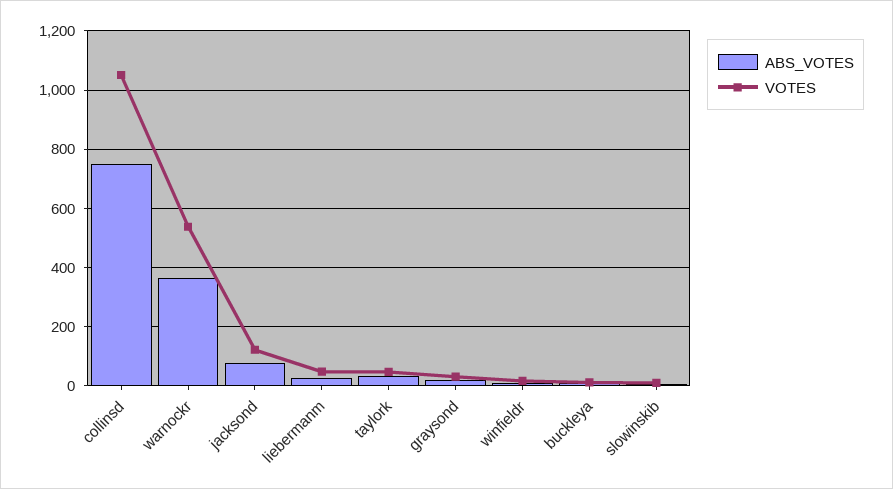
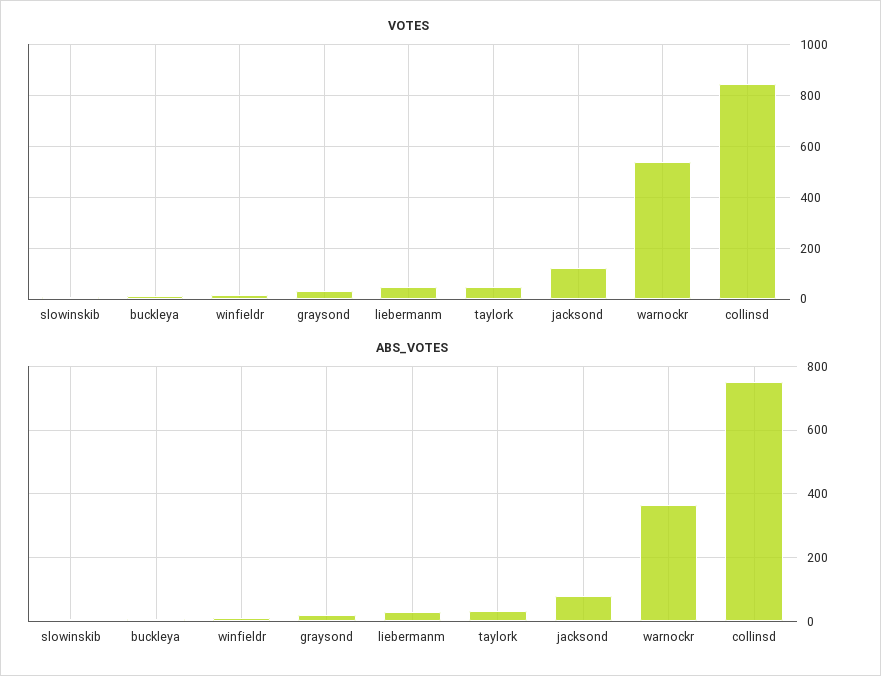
VOTES, collinsd: 1050 -> 850

